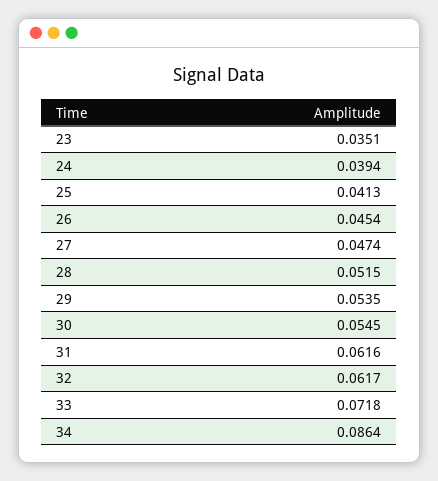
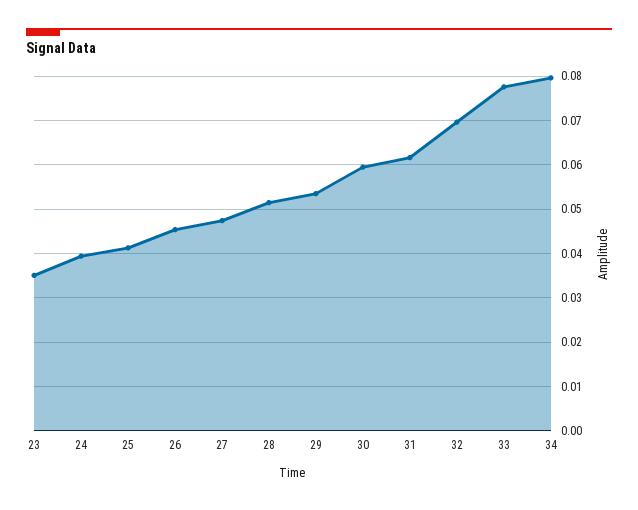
30: 0.0545 -> 0.06
32: 0.0617 -> 0.07
33: 0.0718 -> 0.078
34: 0.0864 -> 0.08

